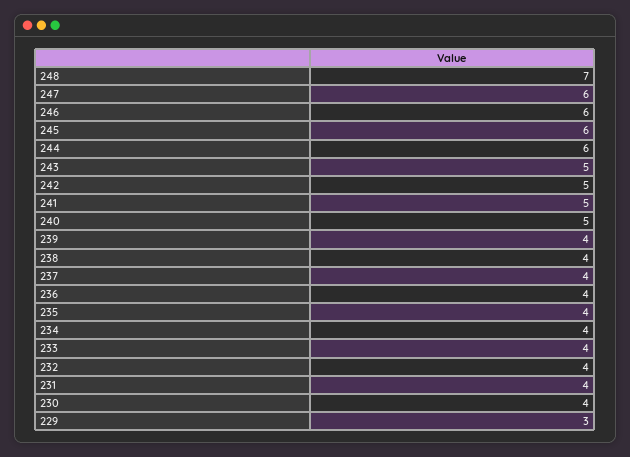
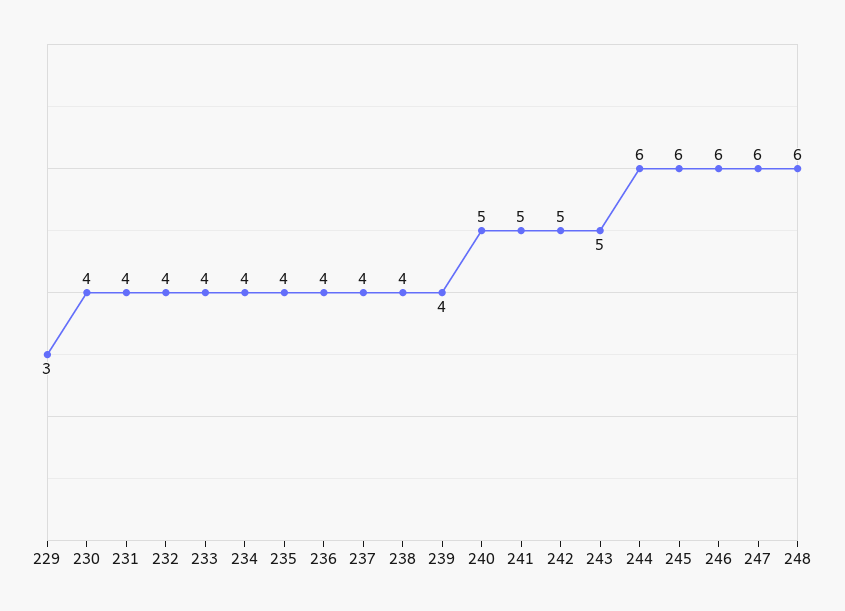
248: 7 -> 6

